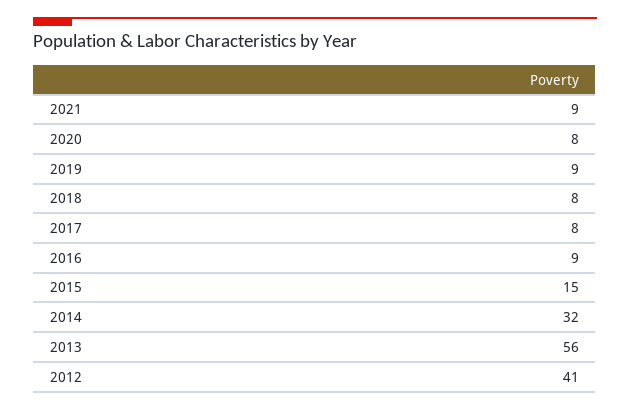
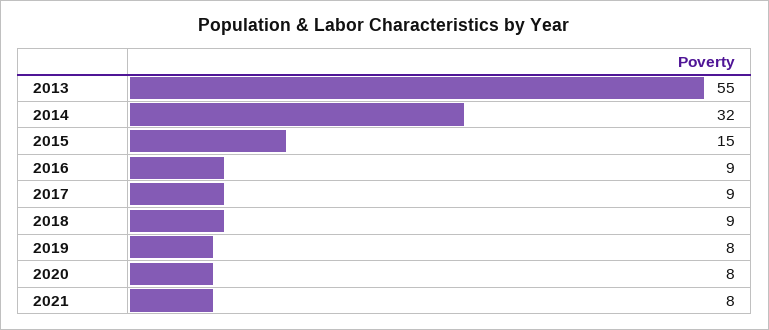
2021: 9 -> 8
2019: 9 -> 8
2018: 8 -> 9
2017: 8 -> 9
2013: 56 -> 55
2012: 41 -> none

